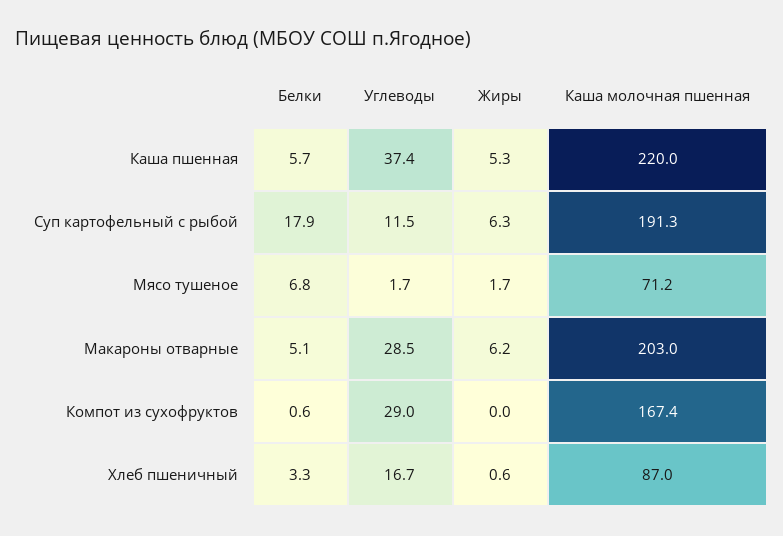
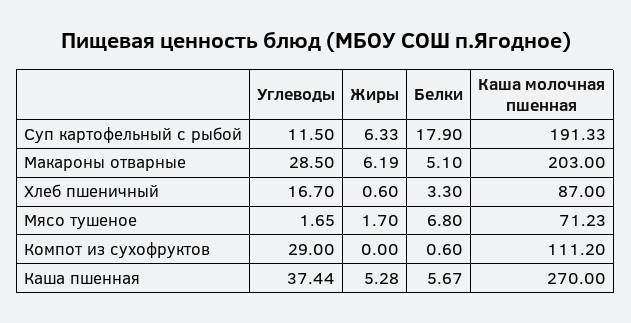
Каша молочная пшенная, Каша пшенная: 220 -> 270
Каша молочная пшенная, Компот из сухофруктов: 167.4 -> 111.2

